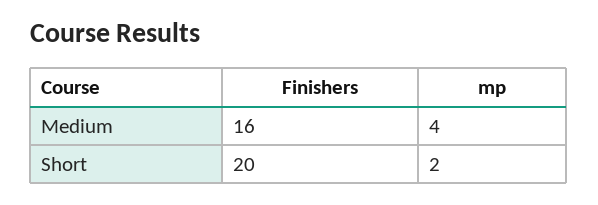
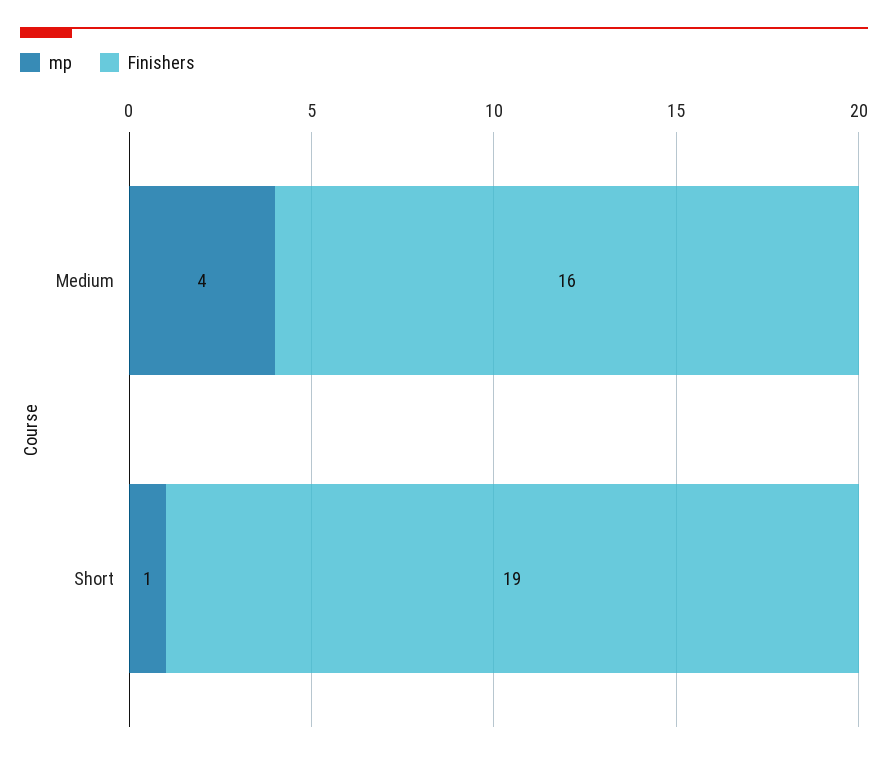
Finishers, Short: 20 -> 19
mp, Short: 2 -> 1

